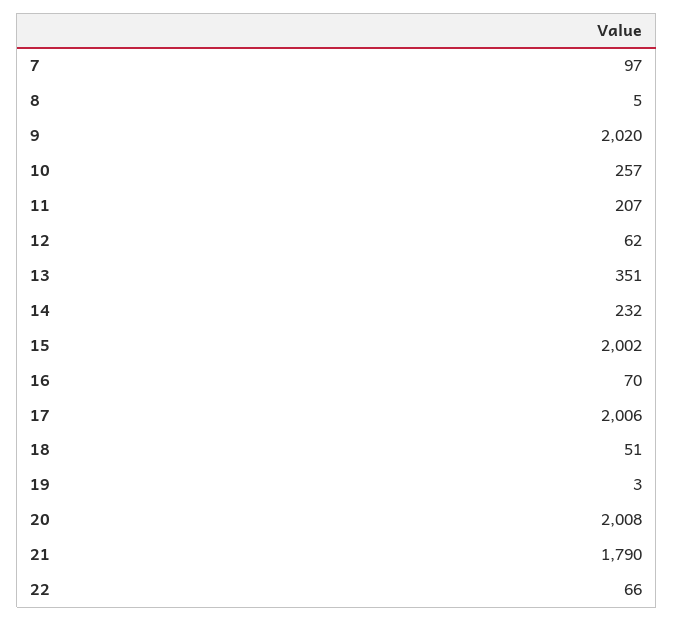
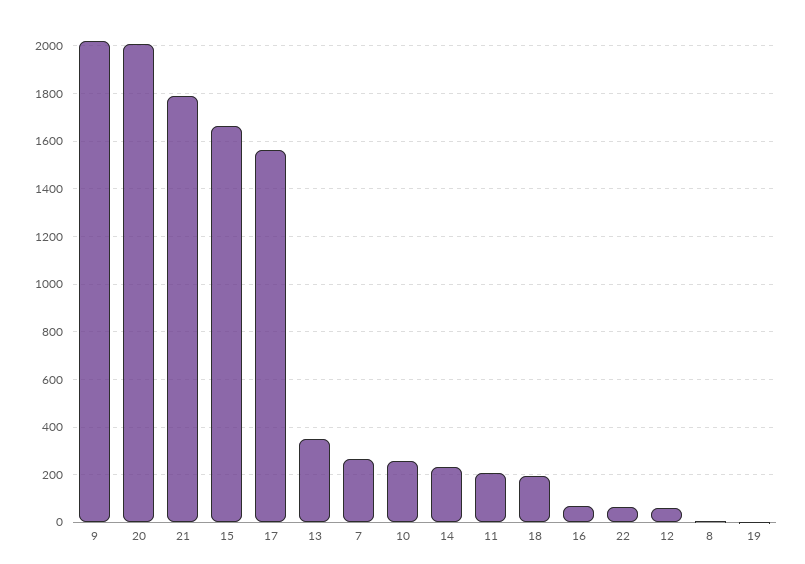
7: 97 -> 250
15: 2002 -> 1650
17: 2006 -> 1550
18: 51 -> 200

